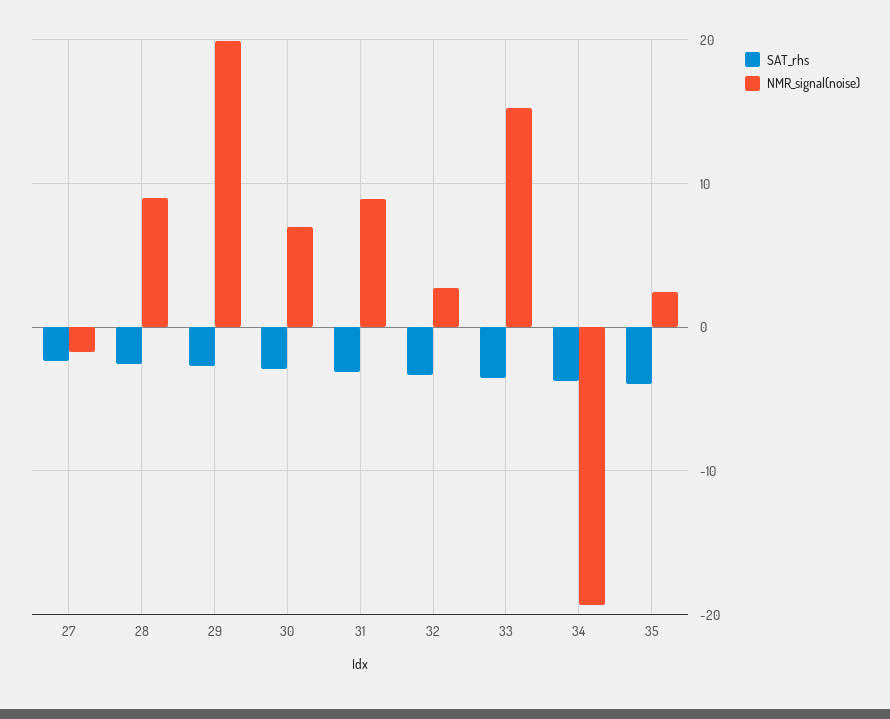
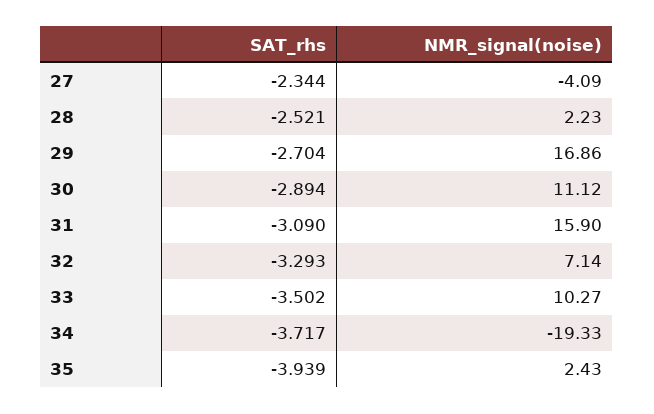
NMR_signal(noise), 27: -2 -> -4.09
NMR_signal(noise), 28: 9 -> 2.23
NMR_signal(noise), 29: 20 -> 16.86
NMR_signal(noise), 30: 7 -> 11.12
NMR_signal(noise), 31: 9 -> 15.9
NMR_signal(noise), 32: 3 -> 7.14
NMR_signal(noise), 33: 15 -> 10.27

